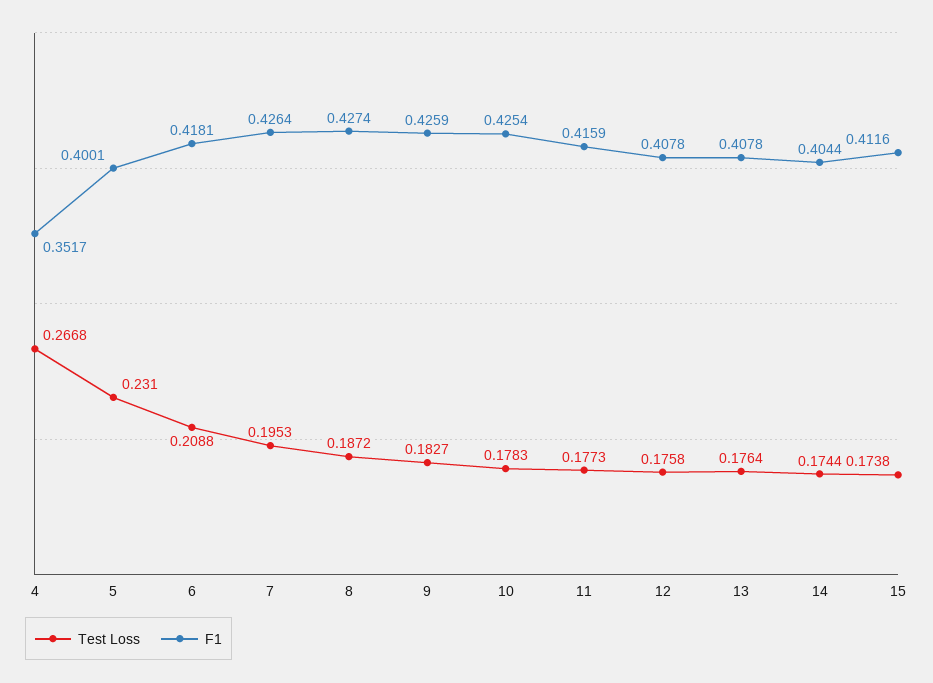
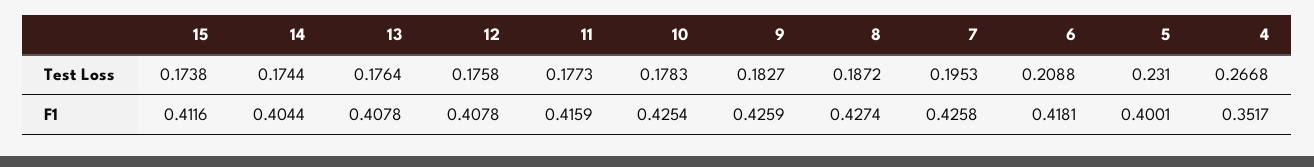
F1, 7: 0.4264 -> 0.4258

